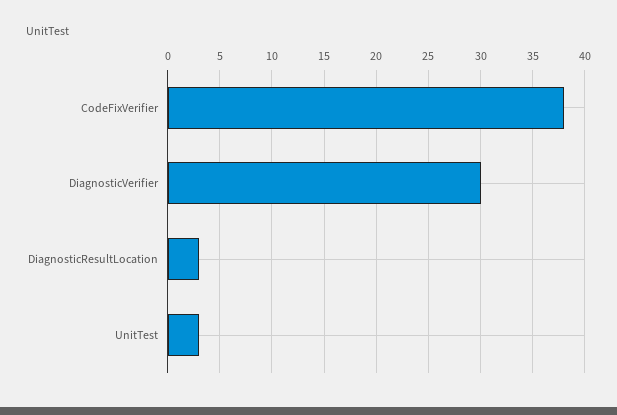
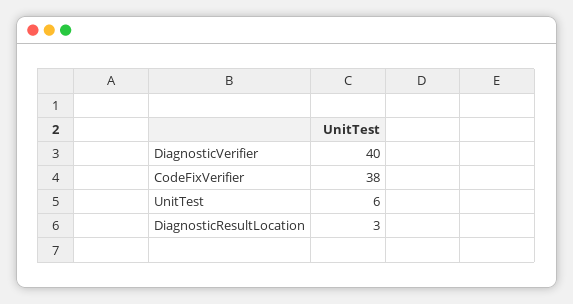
DiagnosticVerifier: 30 -> 40
UnitTest: 3 -> 6

